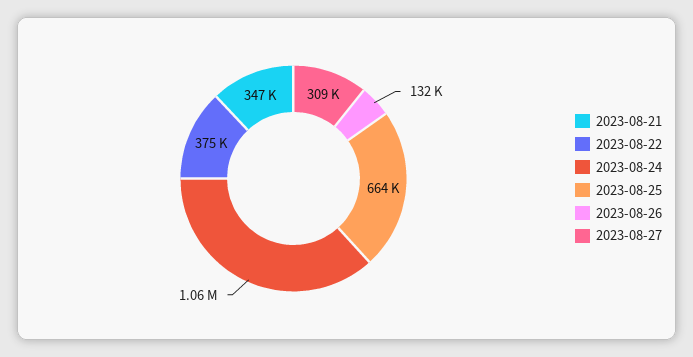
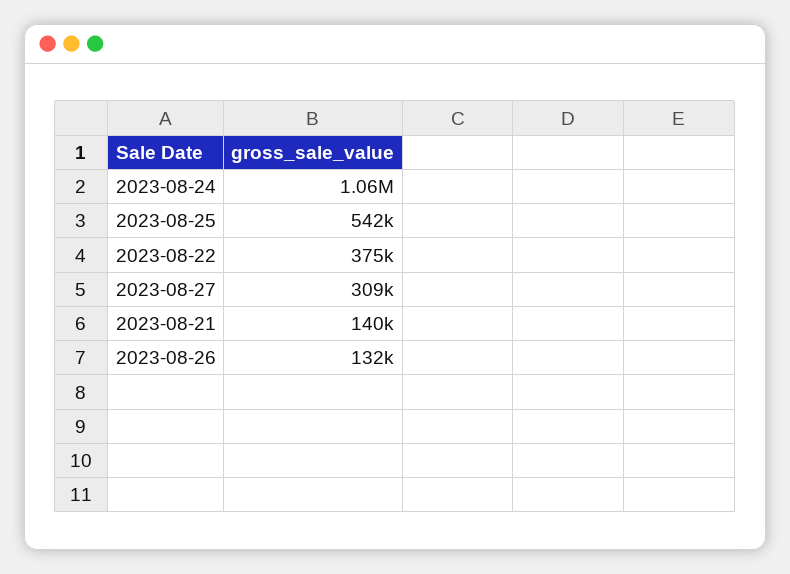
2023-08-21: 347000 -> 140000
2023-08-25: 664000 -> 542000

